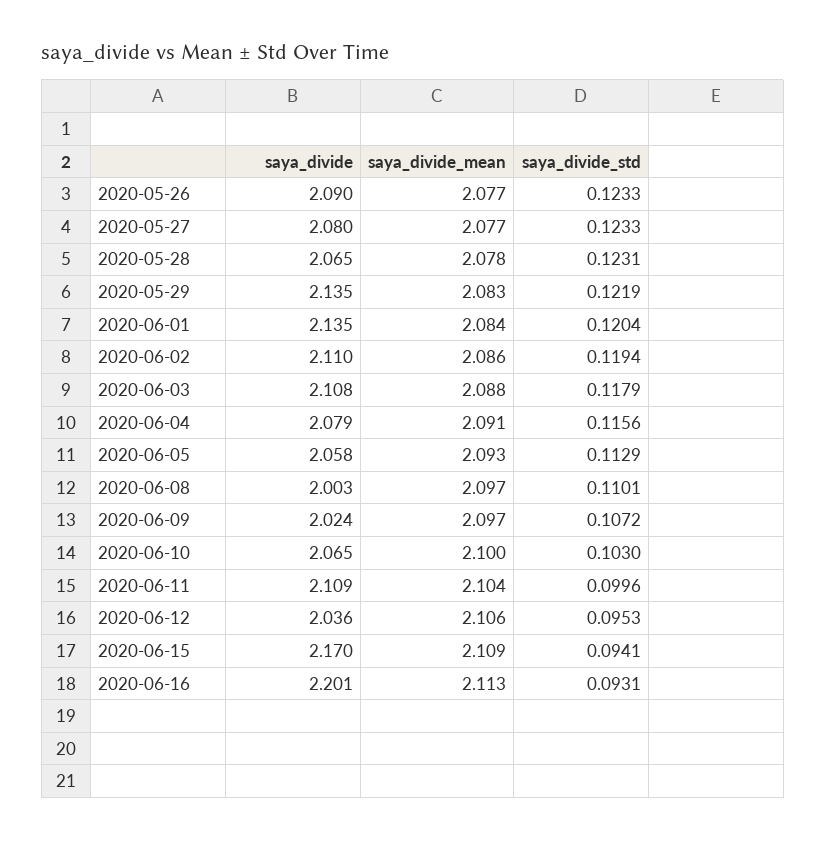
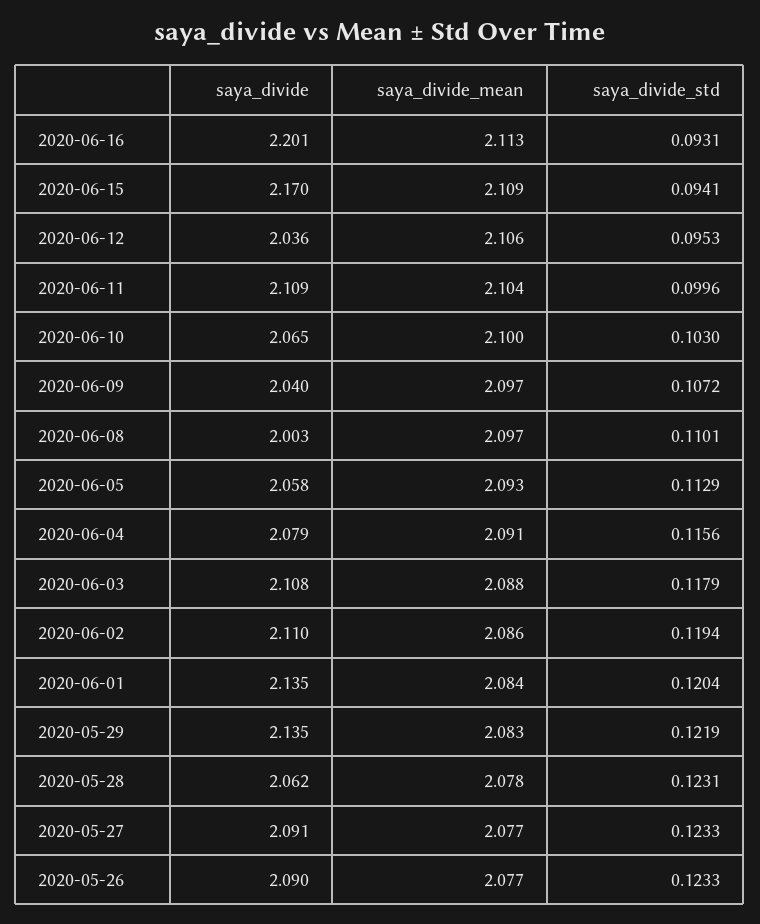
saya_divide, 2020-05-27: 2.08 -> 2.091
saya_divide, 2020-05-28: 2.065 -> 2.062
saya_divide, 2020-06-09: 2.024 -> 2.04

